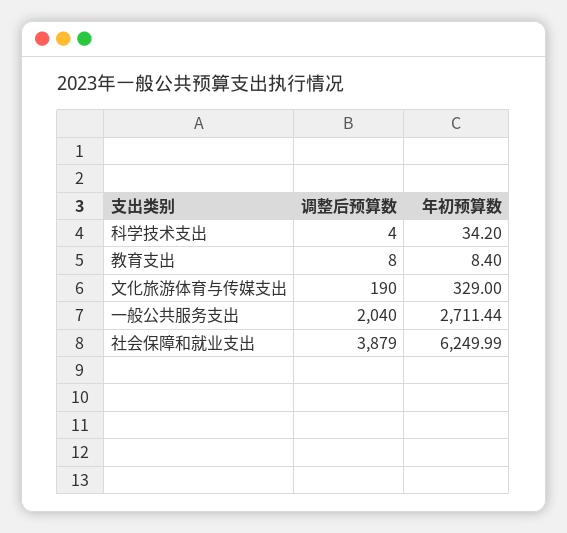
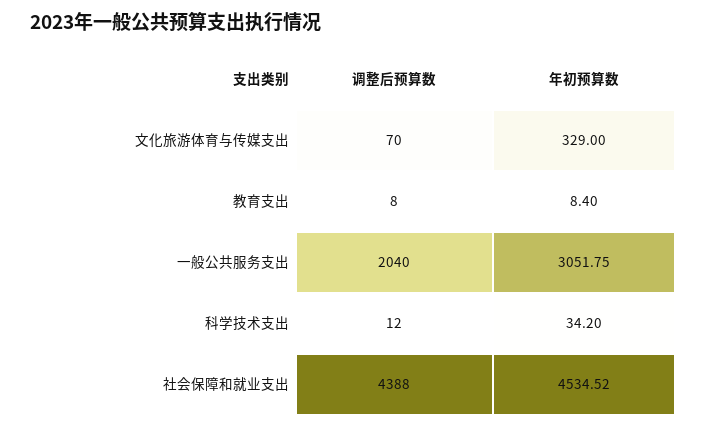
调整后预算数, 科学技术支出: 4 -> 12
调整后预算数, 文化旅游体育与传媒支出: 190 -> 70
年初预算数, 一般公共服务支出: 2711.44 -> 3051.75
调整后预算数, 社会保障和就业支出: 3879 -> 4388
年初预算数, 社会保障和就业支出: 6249.99 -> 4534.52

